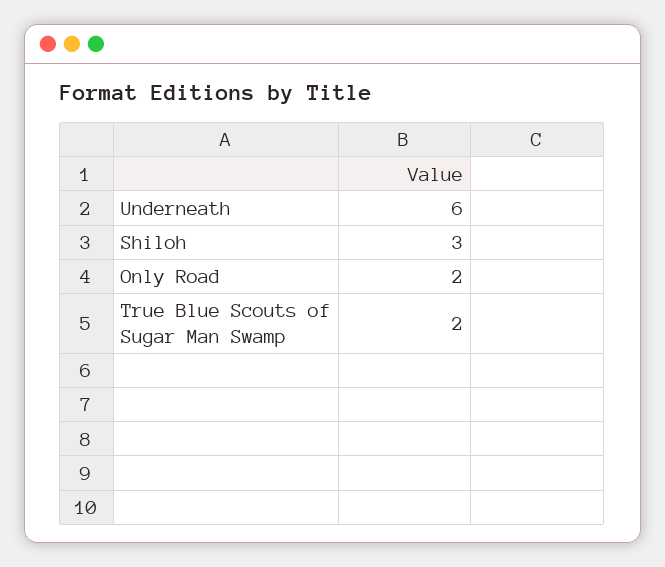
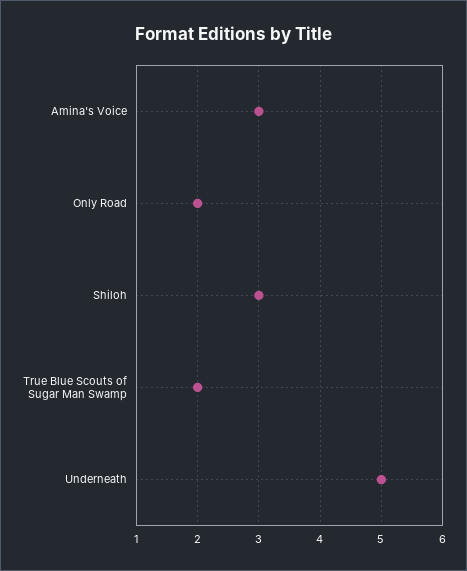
Underneath: 6 -> 5
Amina's Voice: none -> 3

